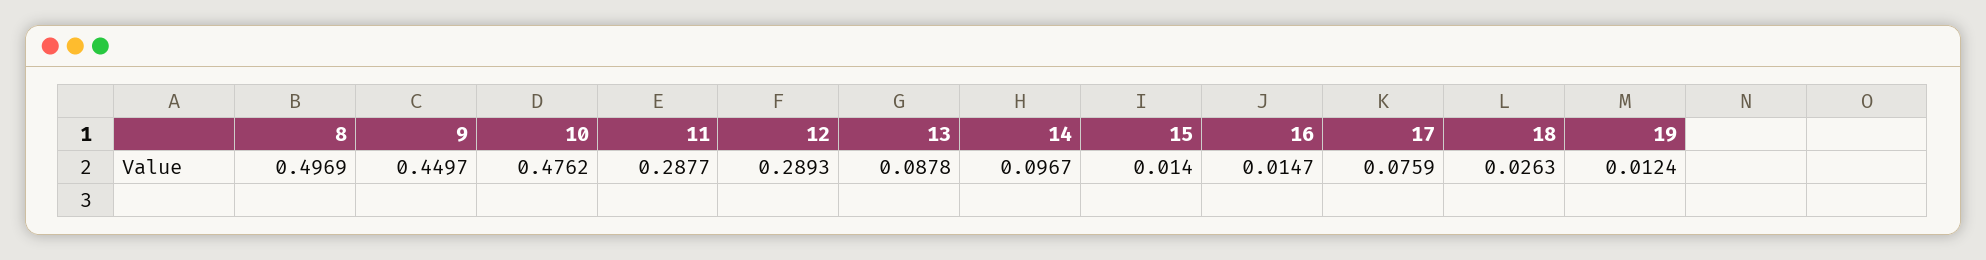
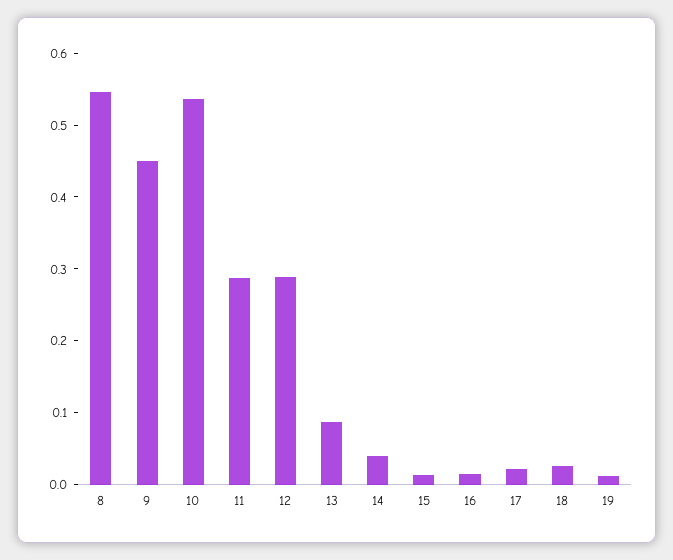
8: 0.4969 -> 0.54
10: 0.4762 -> 0.54
14: 0.0967 -> 0.04
17: 0.0759 -> 0.02

